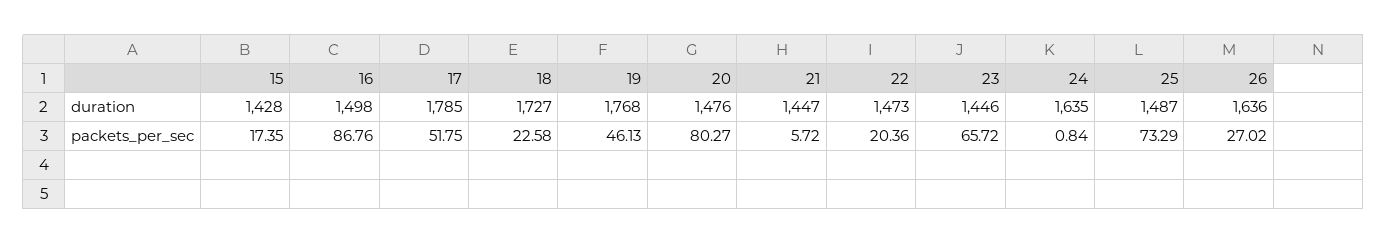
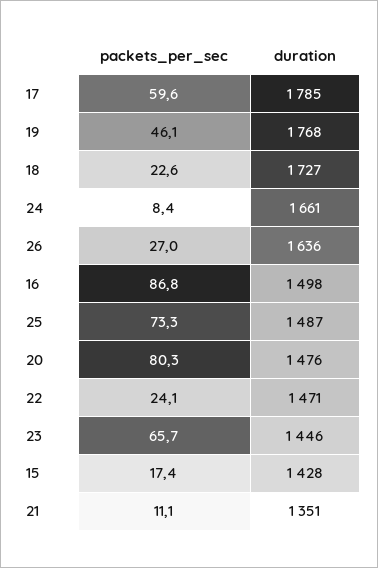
21, duration: 1447 -> 1351
22, duration: 1473 -> 1471
24, duration: 1635 -> 1661
17, packets_per_sec: 51.75 -> 59.6
21, packets_per_sec: 5.72 -> 11.1
22, packets_per_sec: 20.36 -> 24.1
24, packets_per_sec: 0.84 -> 8.4

